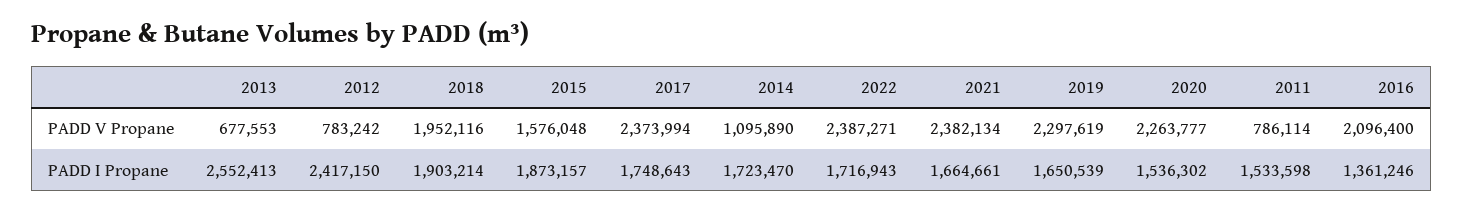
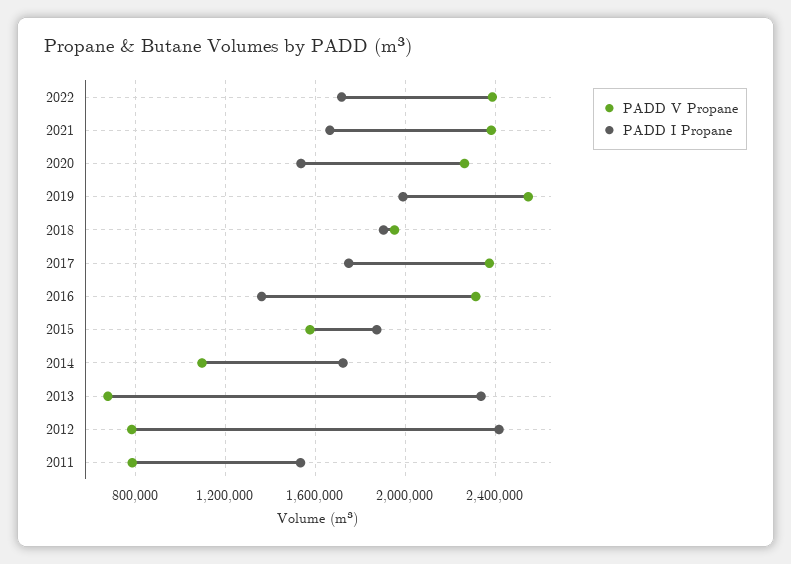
PADD V Propane, 2019: 2297619 -> 2550000
PADD V Propane, 2016: 2096400 -> 2300000
PADD I Propane, 2013: 2552413 -> 2350000
PADD I Propane, 2019: 1650539 -> 2000000

